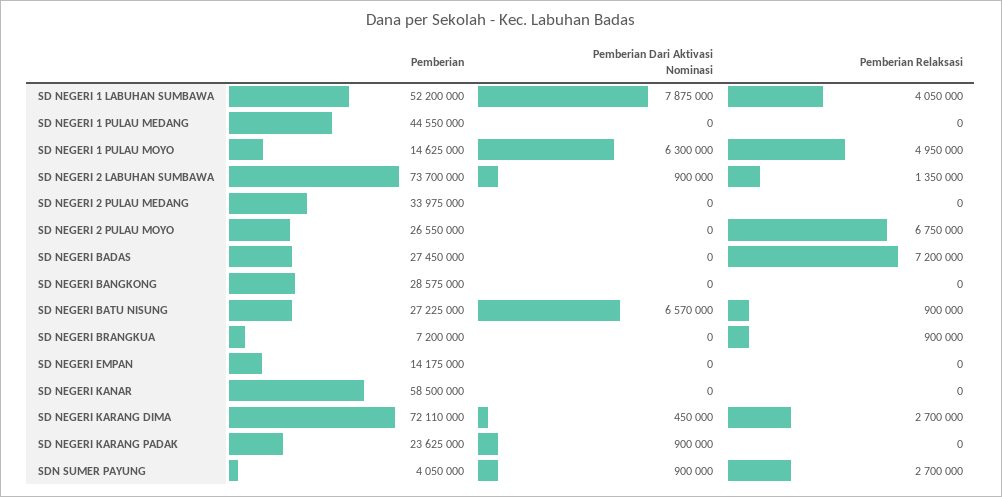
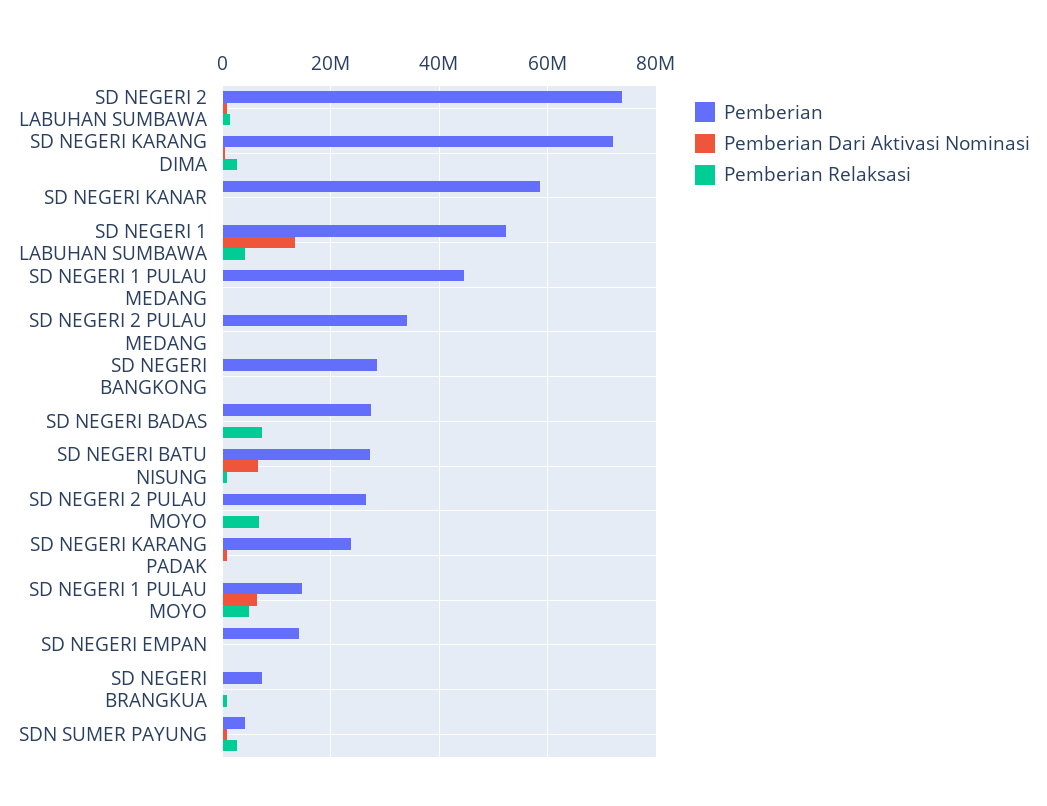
Pemberian Dari Aktivasi Nominasi, SD NEGERI 1 LABUHAN SUMBAWA: 7875000 -> 14000000

